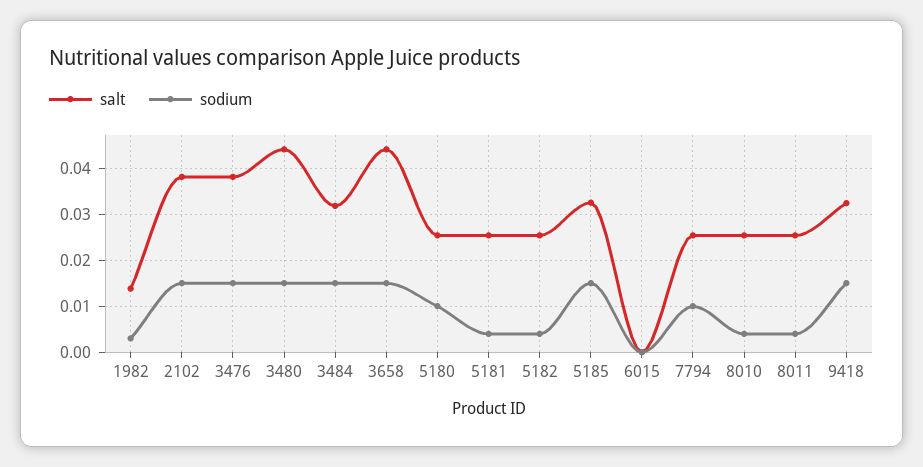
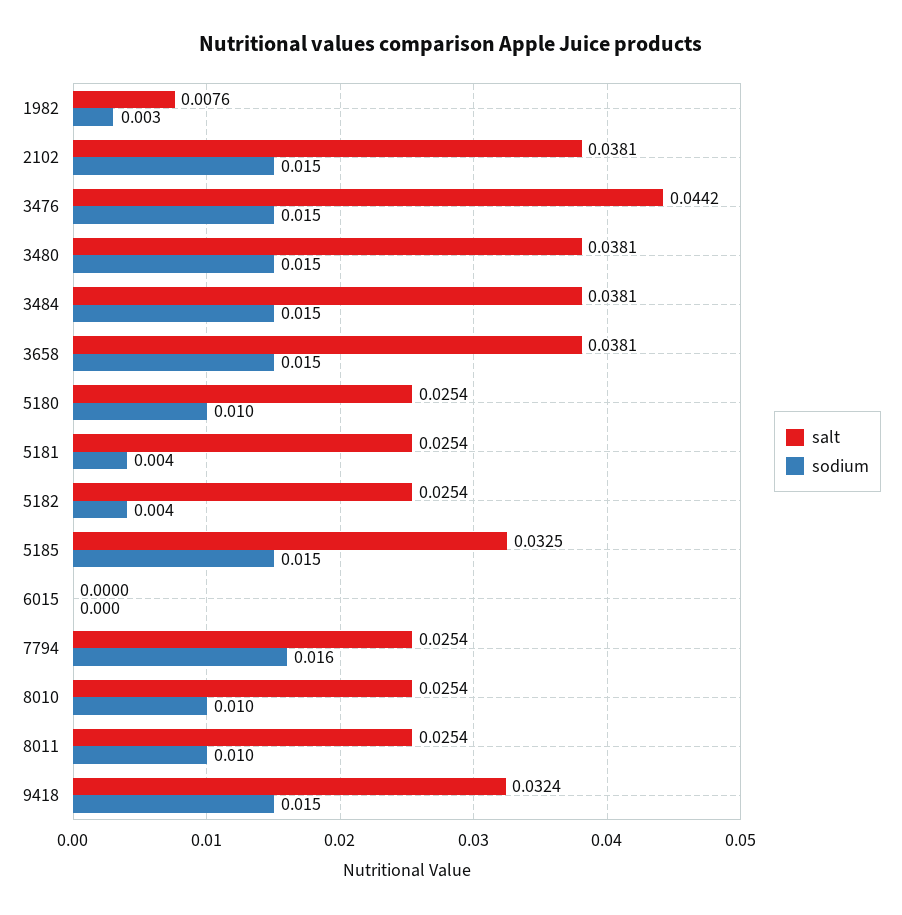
salt, 1982: 0.014 -> 0.0076
salt, 3476: 0.038 -> 0.0442
salt, 3480: 0.044 -> 0.0381
salt, 3484: 0.032 -> 0.0381
salt, 3658: 0.044 -> 0.0381
sodium, 7794: 0.01 -> 0.016
sodium, 8010: 0.004 -> 0.01
sodium, 8011: 0.004 -> 0.01

